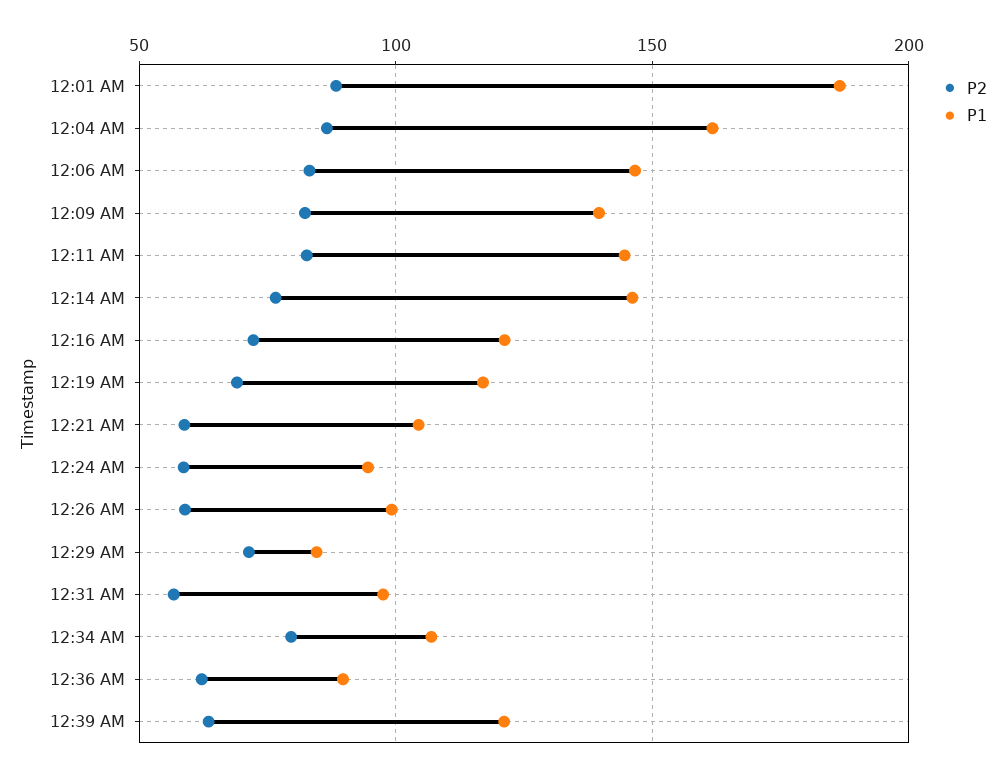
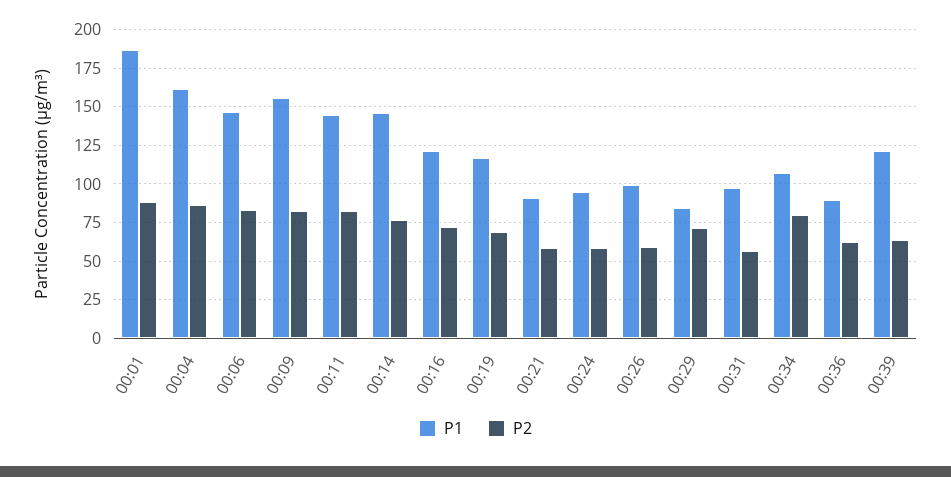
P1, 12:09 AM: 140 -> 155
P1, 12:21 AM: 105 -> 90

